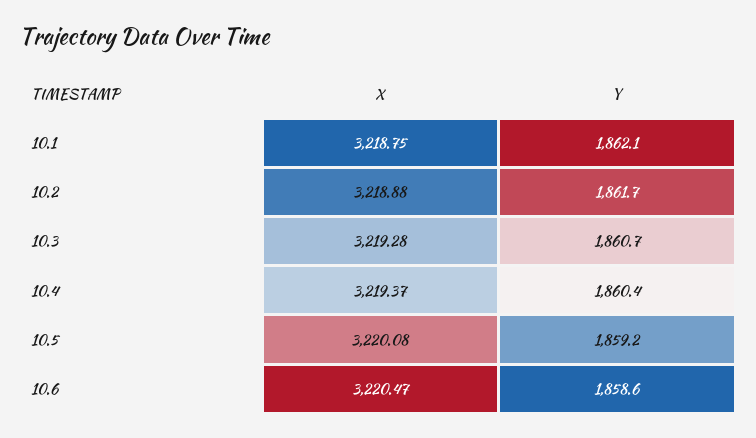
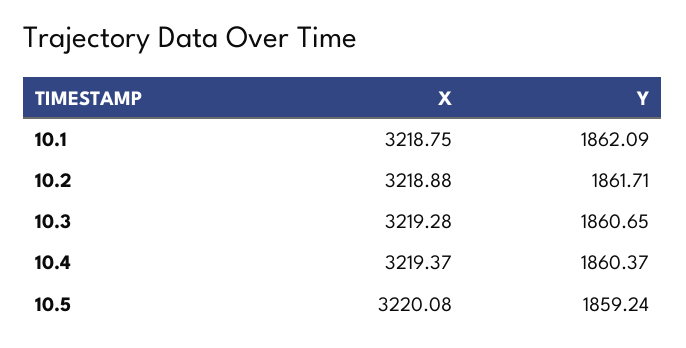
X, 10.6: 3220.47 -> none
Y, 10.6: 1858.6 -> none

